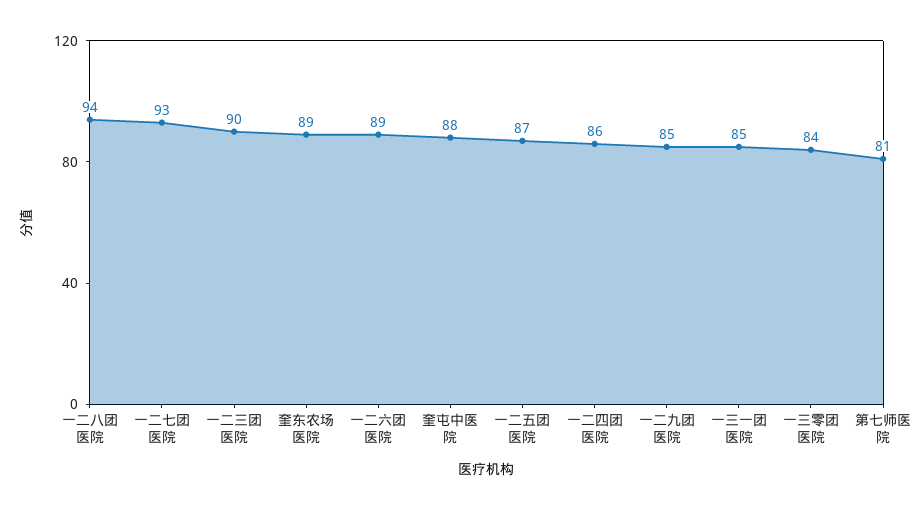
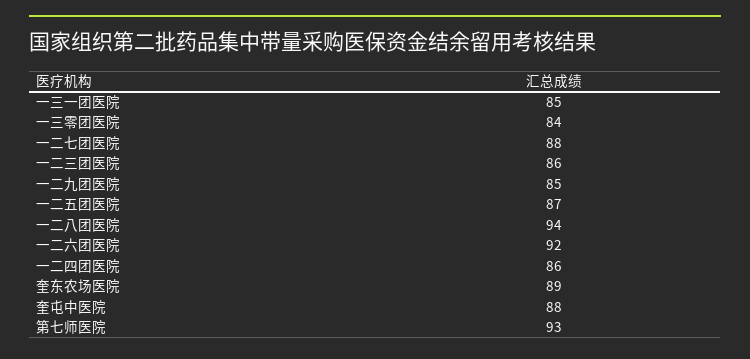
一二七团医院: 93 -> 88
一二三团医院: 90 -> 86
一二六团医院: 89 -> 92
第七师医院: 81 -> 93

